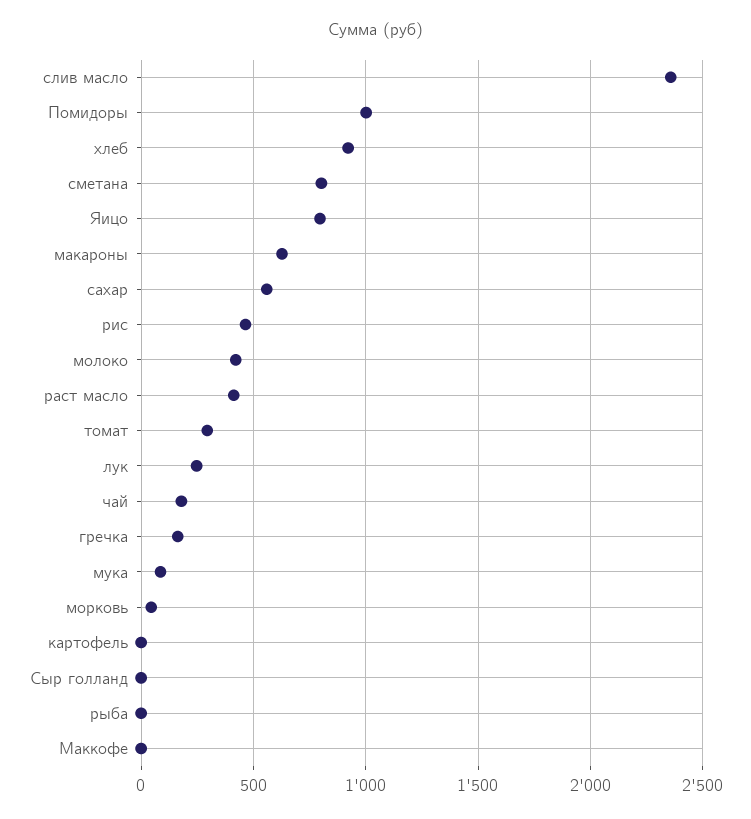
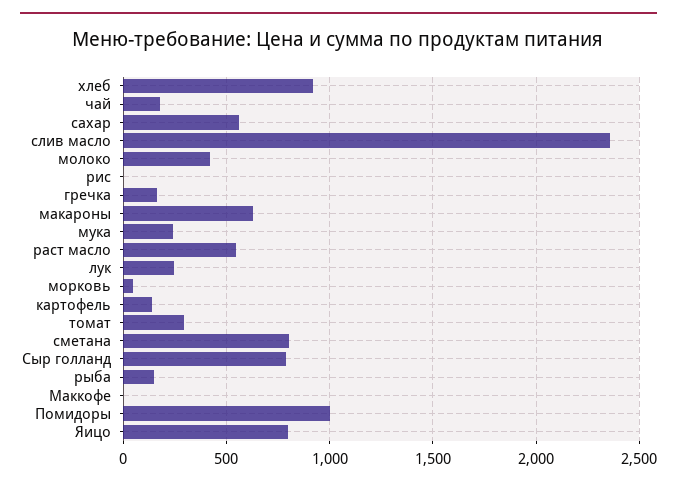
рис: 450 -> 0
раст масло: 400 -> 550
мука: 100 -> 250
картофель: 0 -> 150
Сыр голланд: 0 -> 800
рыба: 0 -> 150

